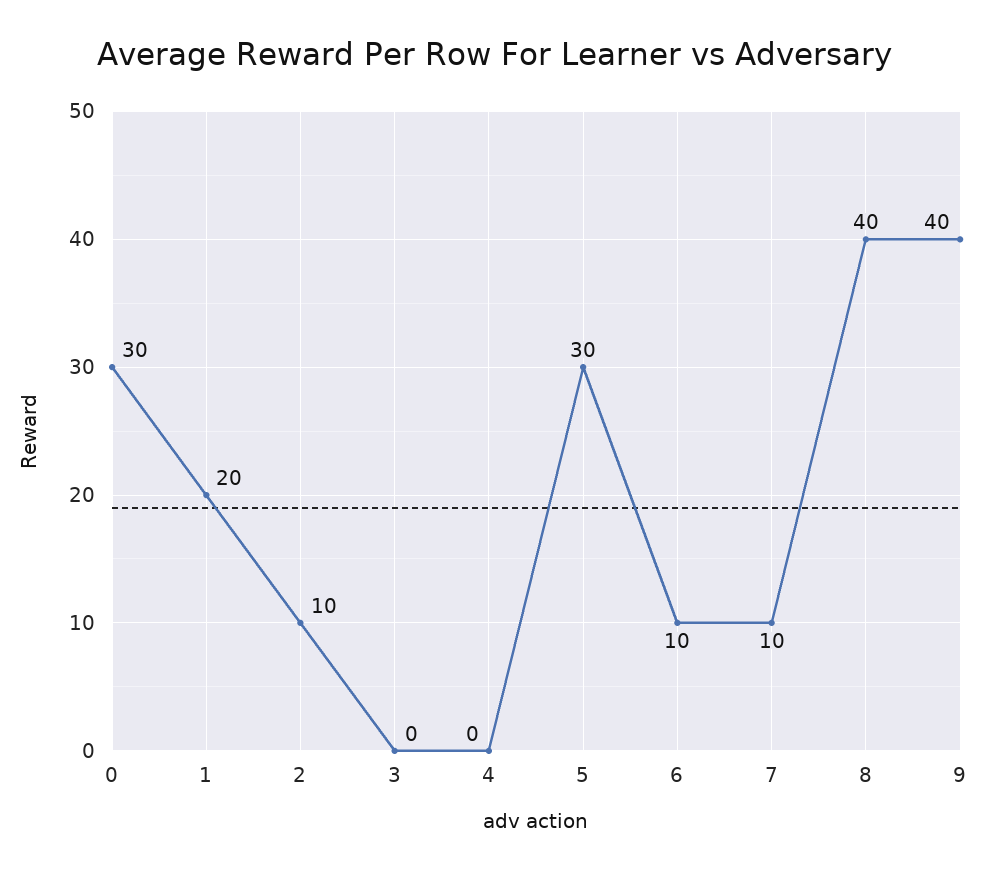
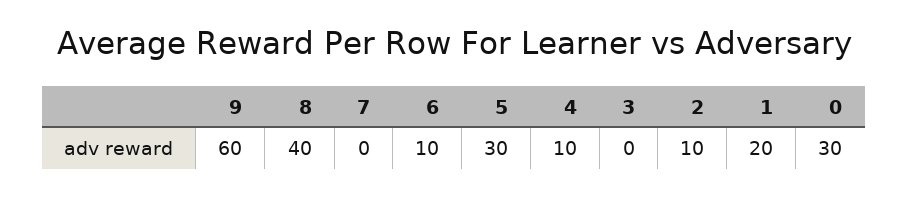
4: 0 -> 10
7: 10 -> 0
9: 40 -> 60

